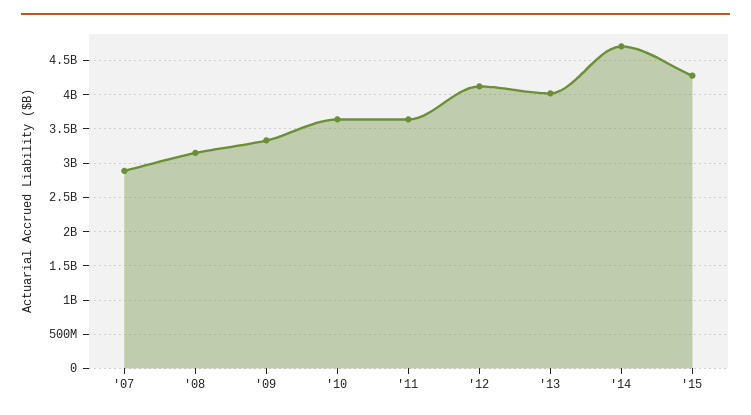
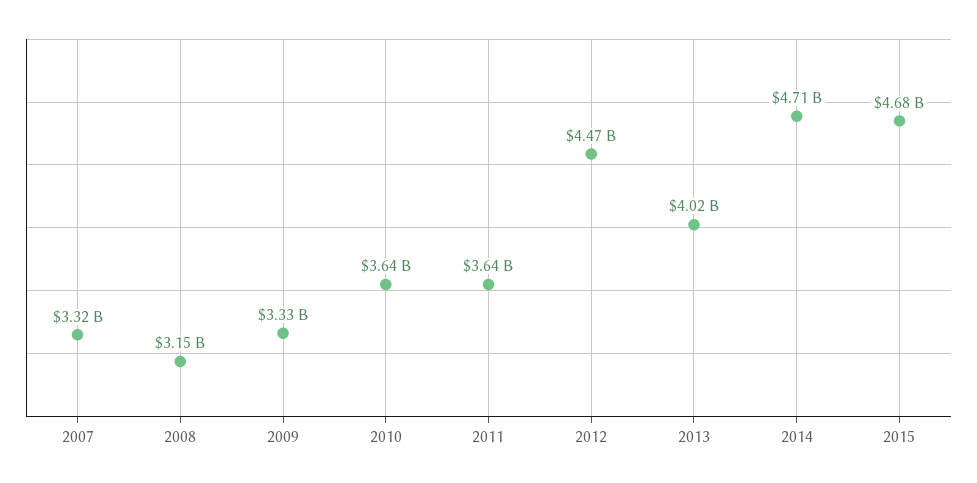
'07: 2900000000 -> 3320000000
'12: 4100000000 -> 4470000000
'15: 4300000000 -> 4680000000

